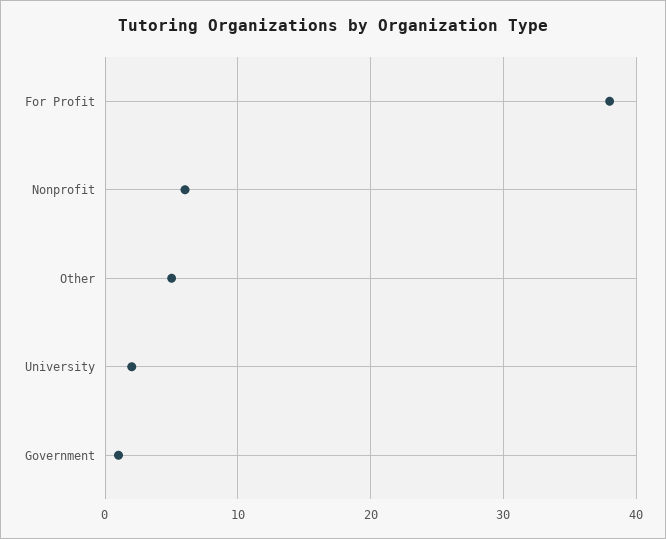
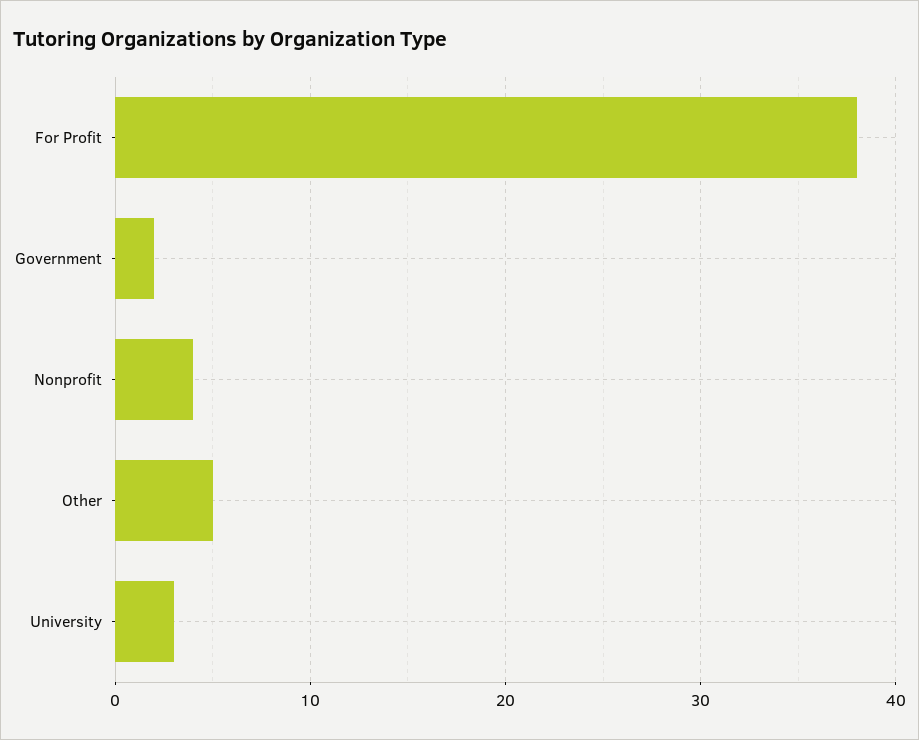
Nonprofit: 6 -> 4
University: 2 -> 3
Government: 1 -> 2

